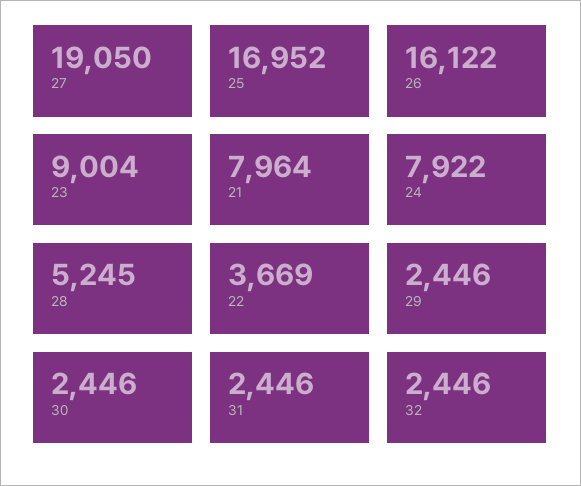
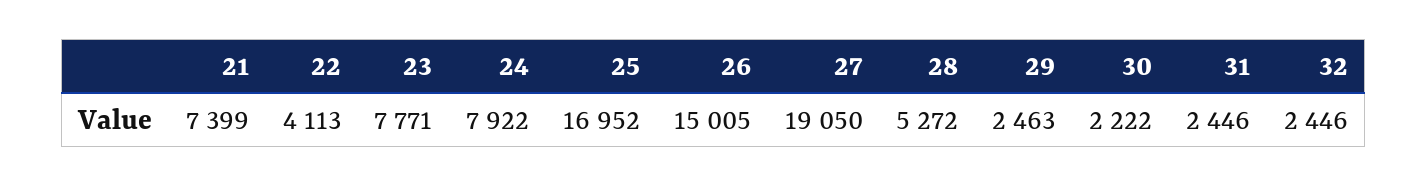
26: 16122 -> 15005
23: 9004 -> 7771
21: 7964 -> 7399
28: 5245 -> 5272
22: 3669 -> 4113
29: 2446 -> 2463
30: 2446 -> 2222

